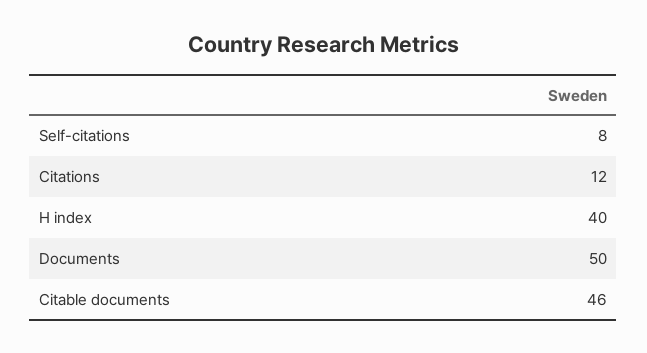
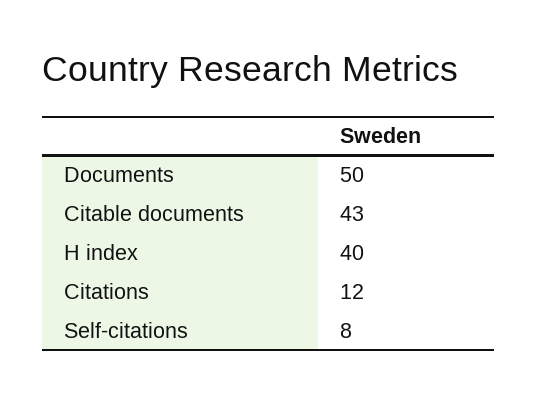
Citable documents: 46 -> 43

